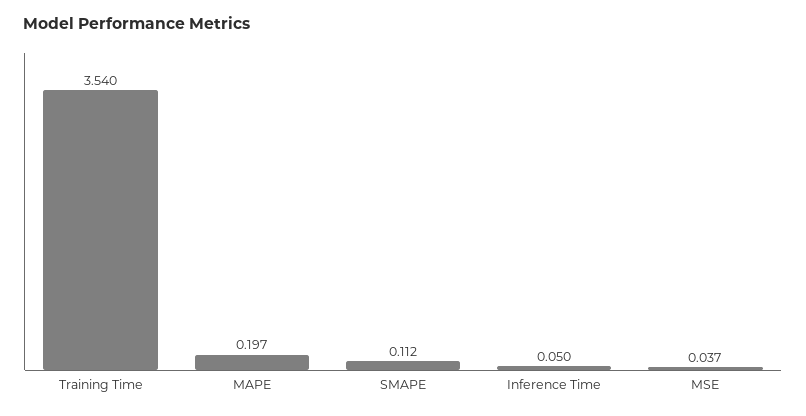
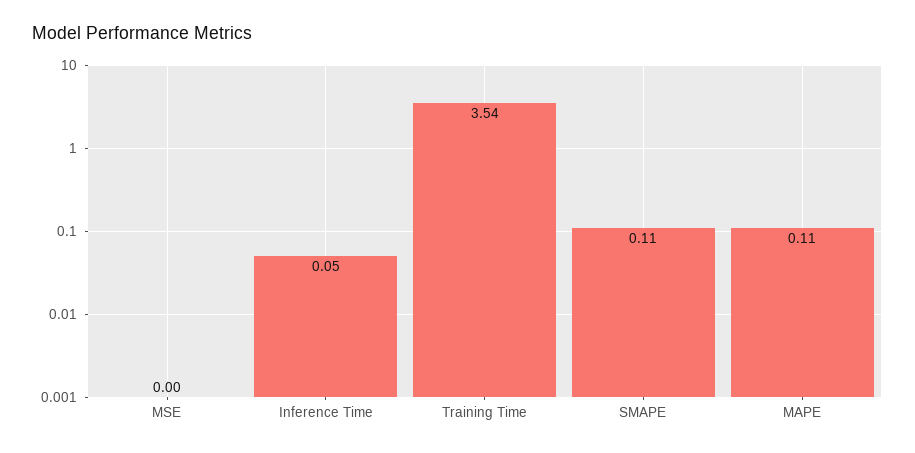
MAPE: 0.197 -> 0.11
MSE: 0.037 -> 0

